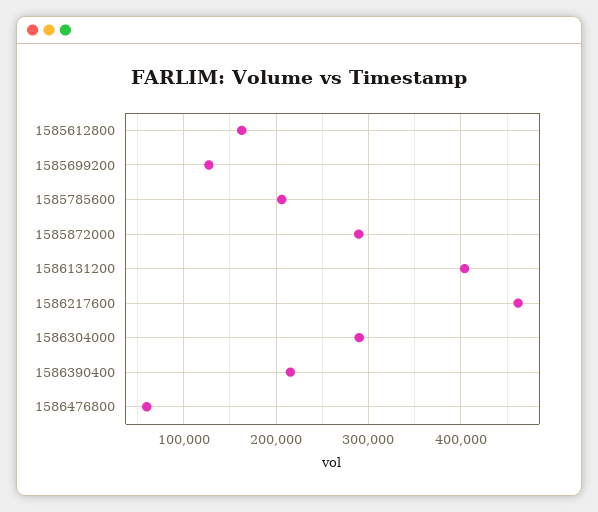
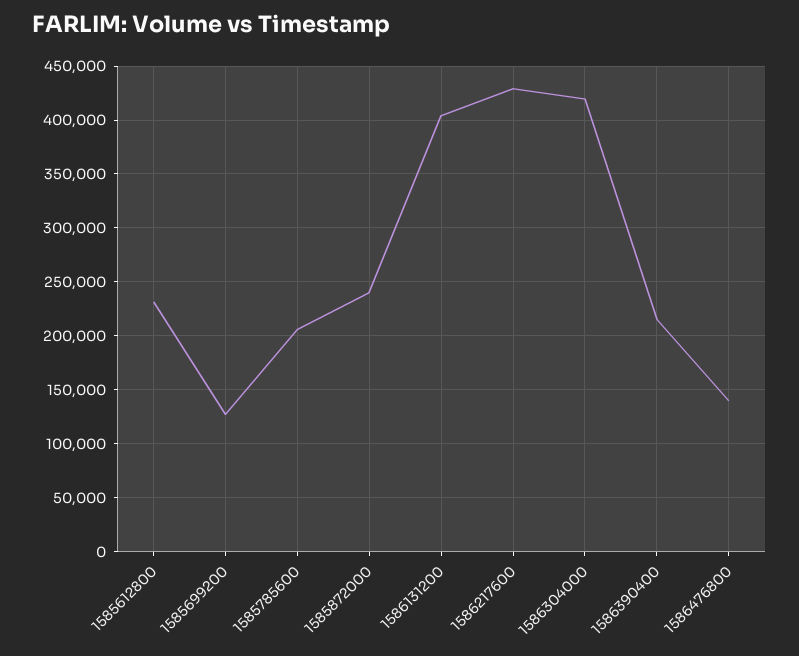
1585612800: 160000 -> 230000
1585872000: 290000 -> 240000
1586217600: 460000 -> 430000
1586304000: 290000 -> 420000
1586476800: 60000 -> 140000

